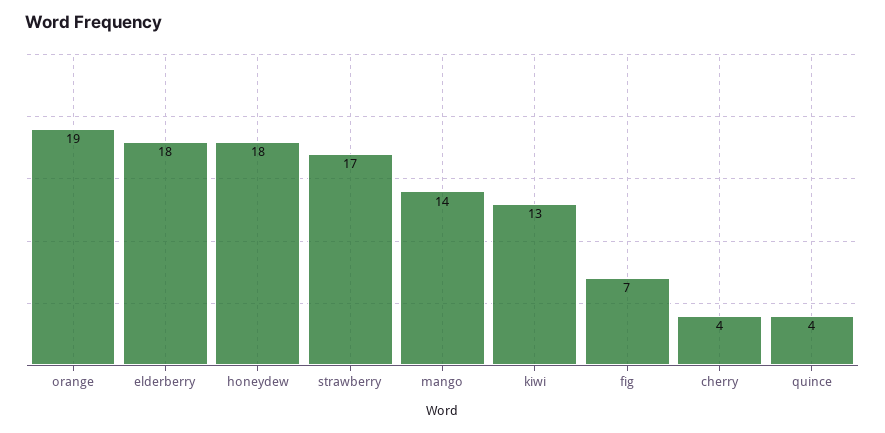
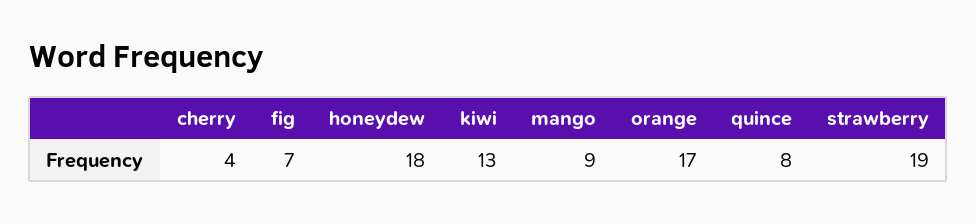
orange: 19 -> 17
elderberry: 18 -> none
strawberry: 17 -> 19
mango: 14 -> 9
quince: 4 -> 8

